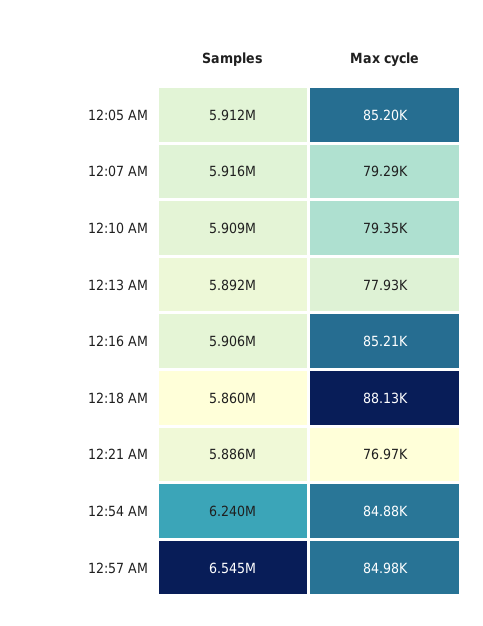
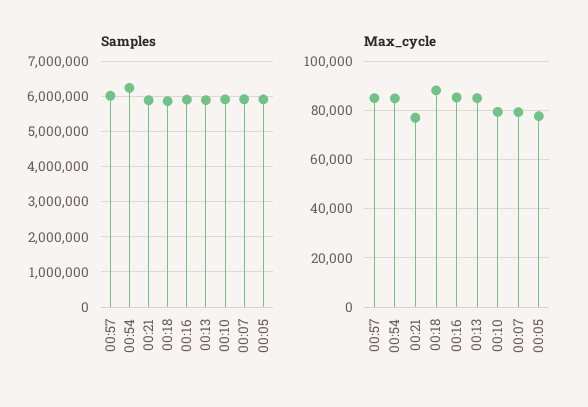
Max cycle, 12:05 AM: 85200 -> 77500
Max cycle, 12:13 AM: 77930 -> 85000
Samples, 12:57 AM: 6545000 -> 6000000

